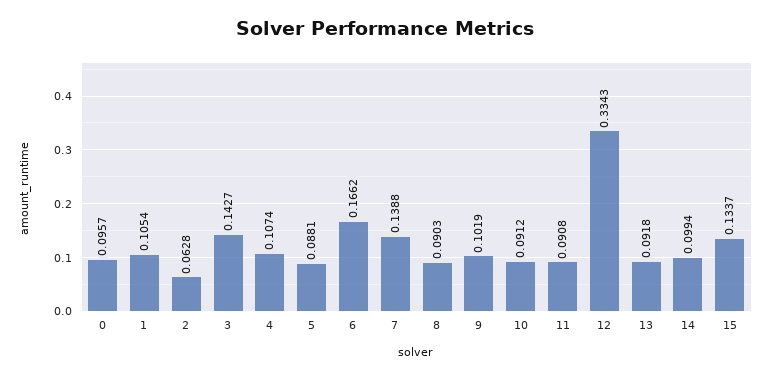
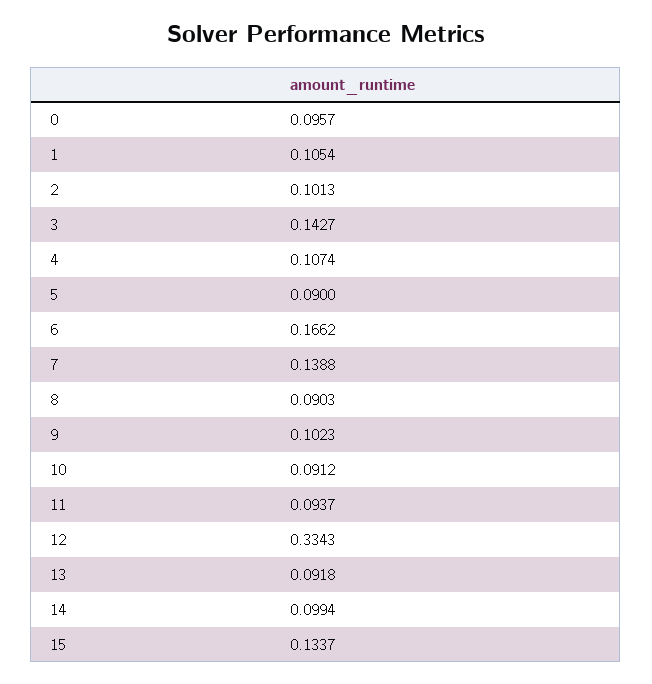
2: 0.0628 -> 0.1013
5: 0.0881 -> 0.09
9: 0.1019 -> 0.1023
11: 0.0908 -> 0.0937

